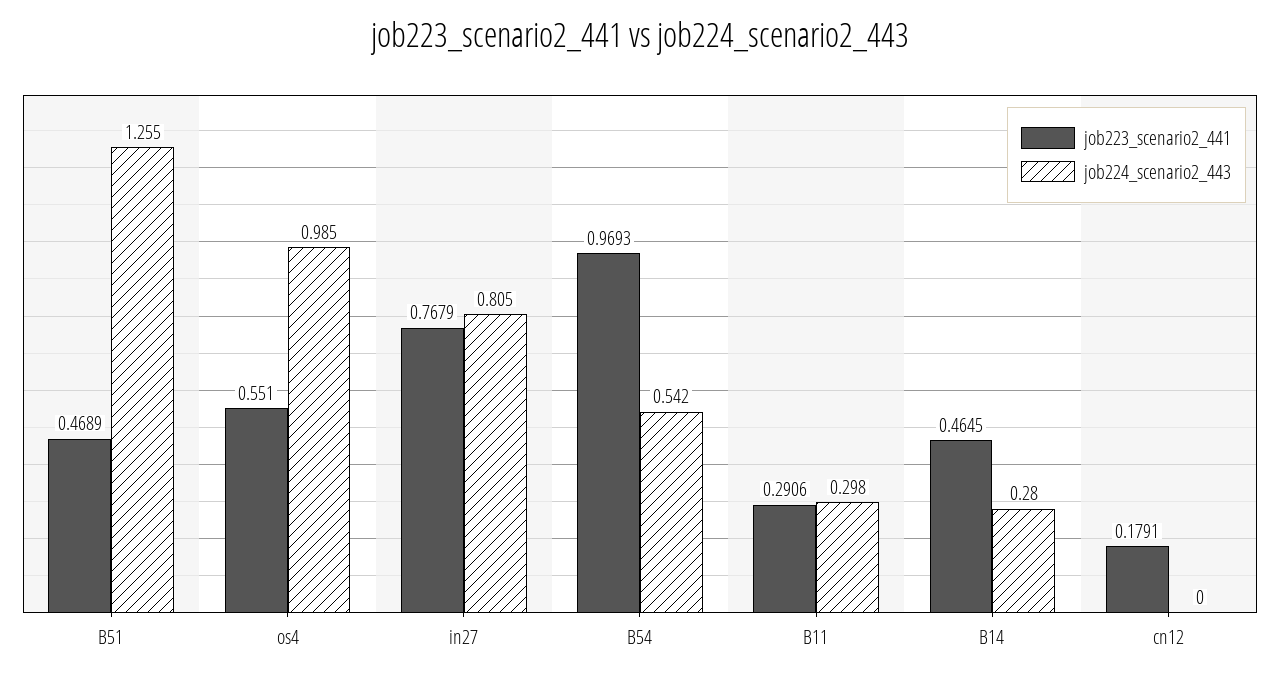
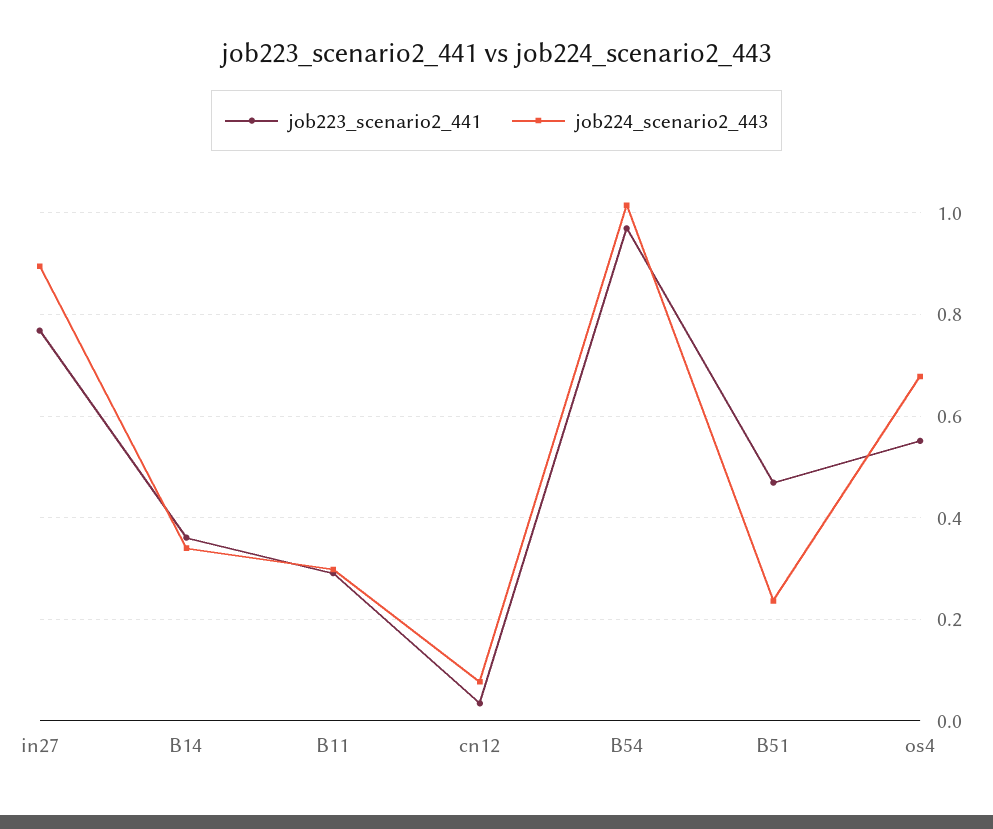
job224_scenario2_443, B51: 1.255 -> 0.24
job224_scenario2_443, os4: 0.985 -> 0.68
job224_scenario2_443, in27: 0.805 -> 0.9
job224_scenario2_443, B54: 0.542 -> 1.02
job223_scenario2_441, B14: 0.4645 -> 0.36
job224_scenario2_443, B14: 0.28 -> 0.34
job223_scenario2_441, cn12: 0.1791 -> 0.04
job224_scenario2_443, cn12: 0 -> 0.08

